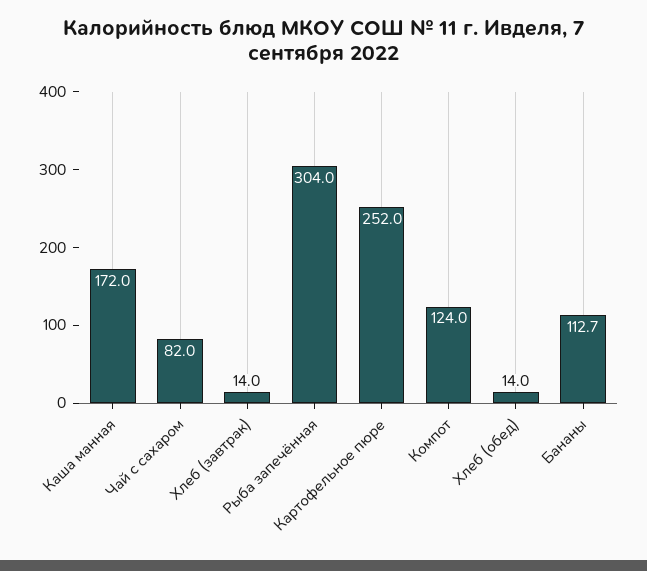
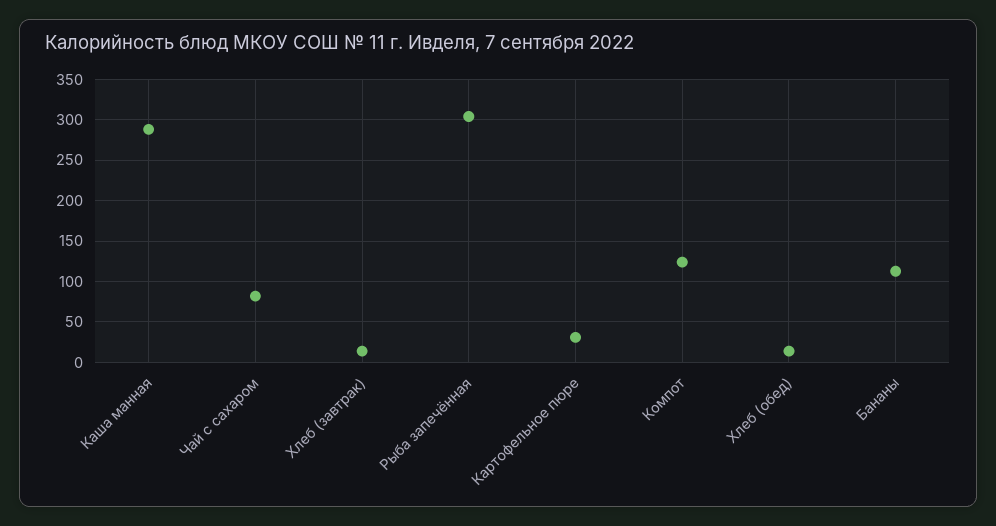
Каша манная: 172 -> 290
Картофельное пюре: 252 -> 30

